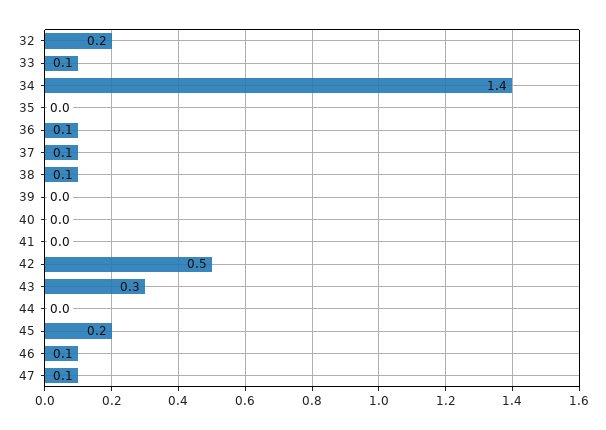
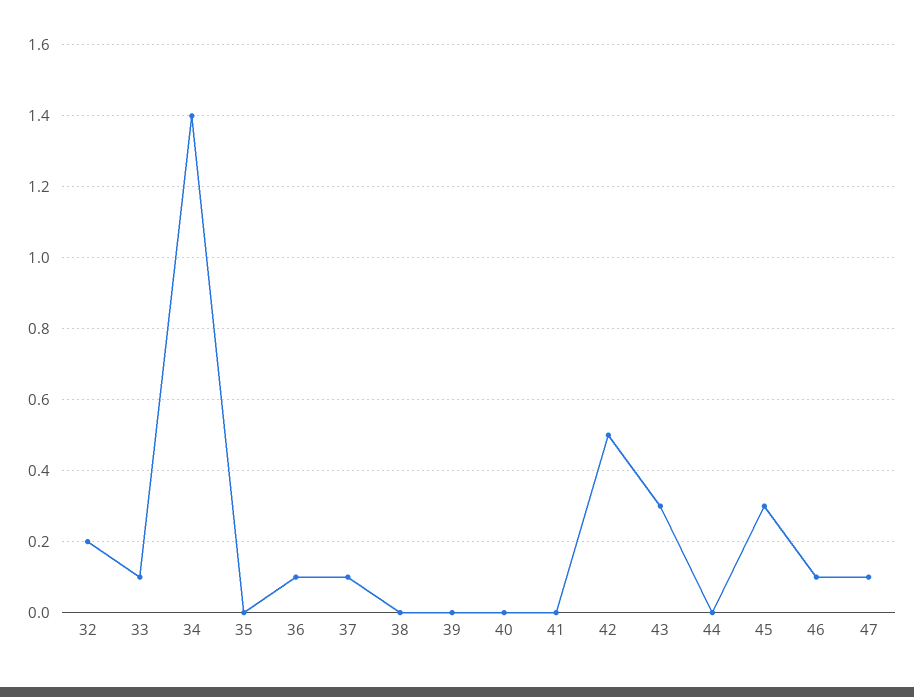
38: 0.1 -> 0
45: 0.2 -> 0.3

